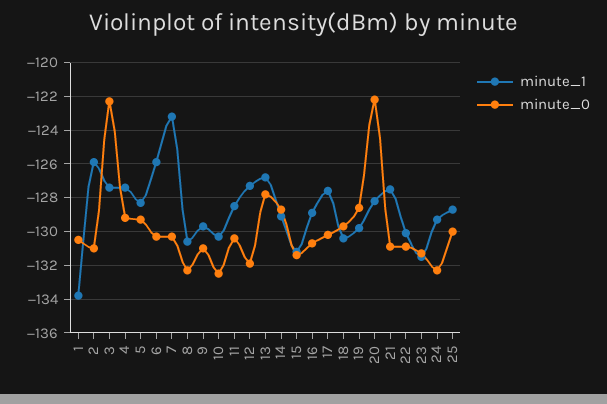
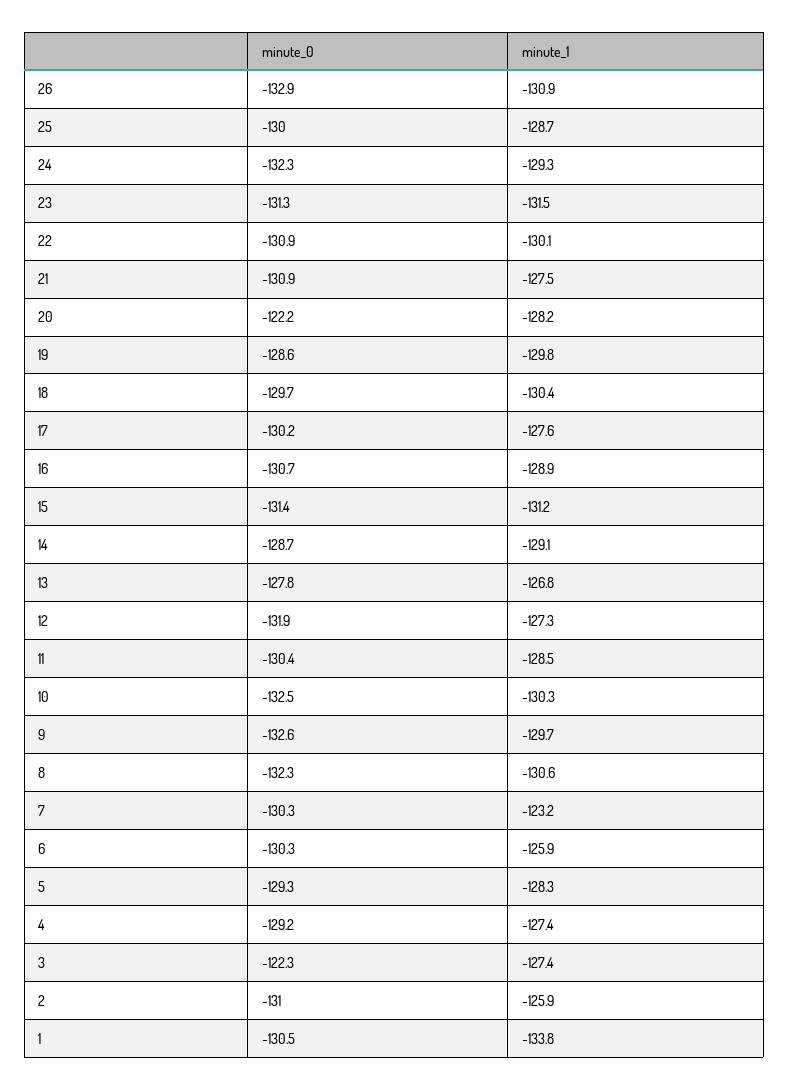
minute_0, 9: -131 -> -132.6
minute_0, 26: none -> -132.9
minute_1, 26: none -> -130.9

